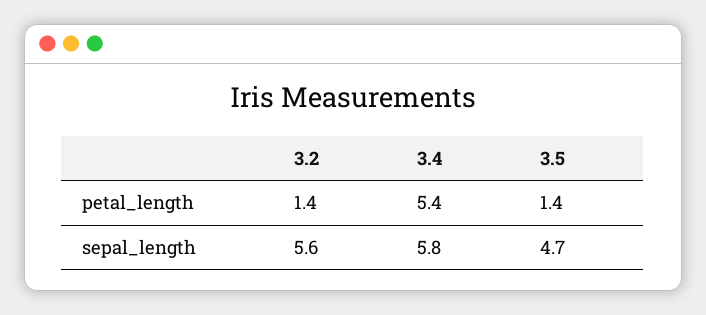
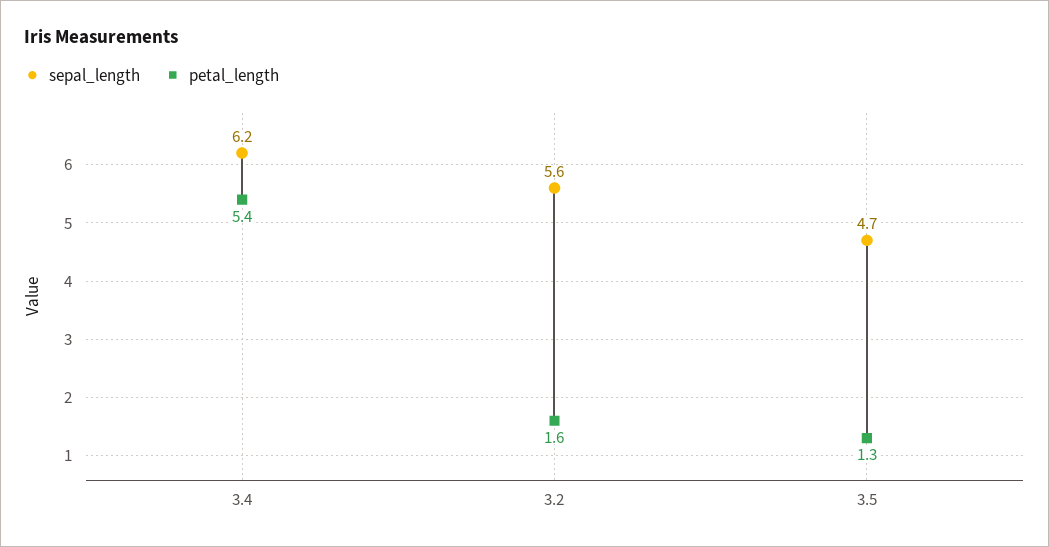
petal_length, 3.2: 1.4 -> 1.6
petal_length, 3.5: 1.4 -> 1.3
sepal_length, 3.4: 5.8 -> 6.2

